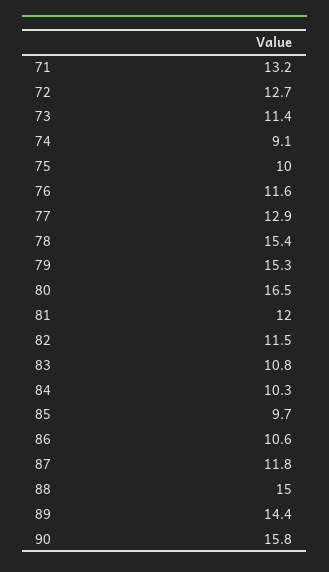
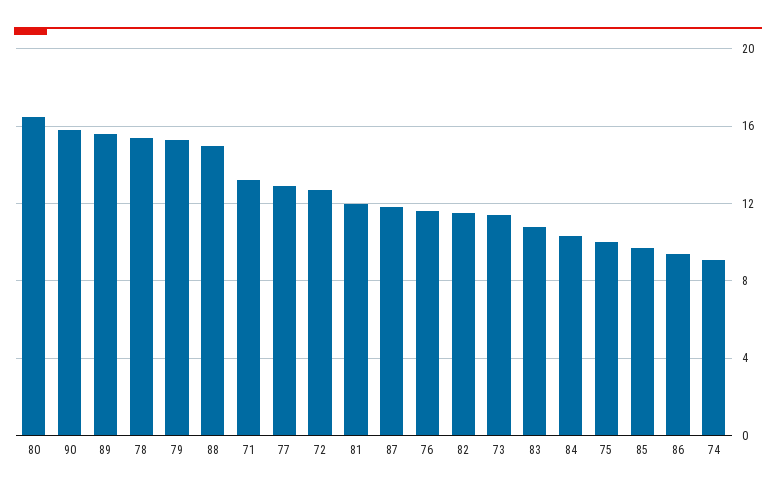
86: 10.6 -> 9.5
89: 14.4 -> 15.5

